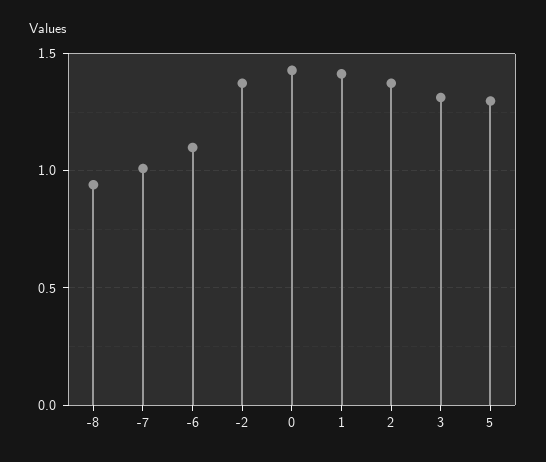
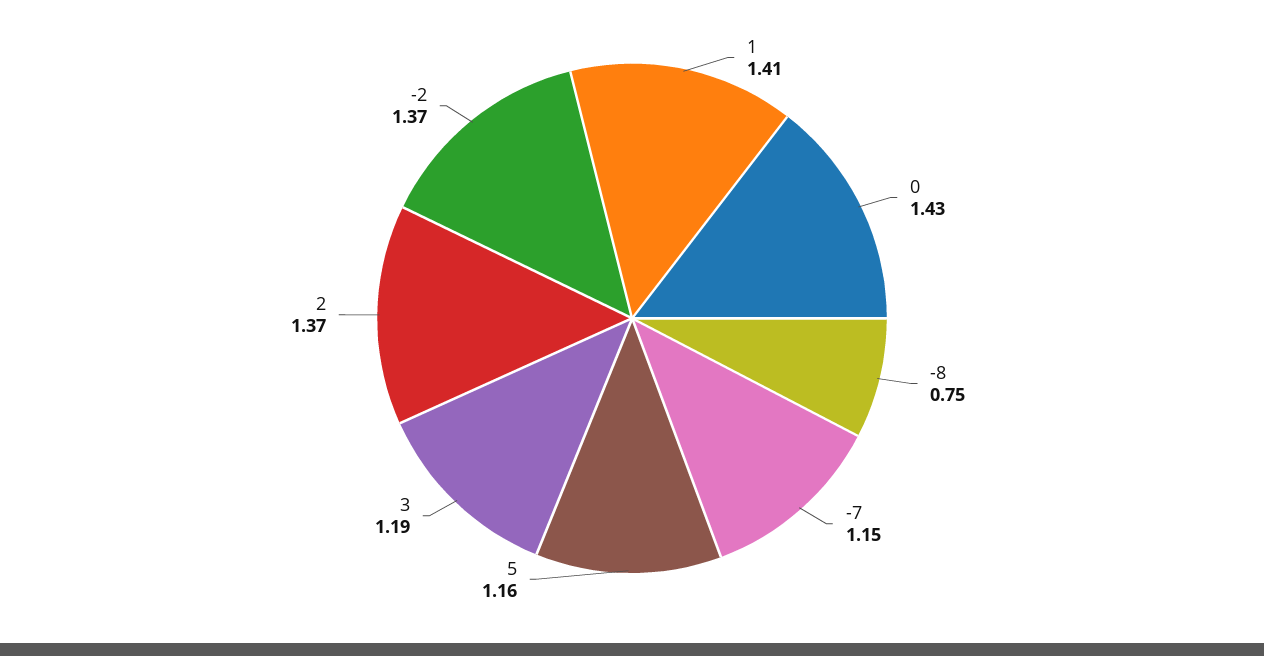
-8: 0.95 -> 0.75
-7: 1 -> 1.15
-6: 1.1 -> none
3: 1.3 -> 1.19
5: 1.3 -> 1.16

